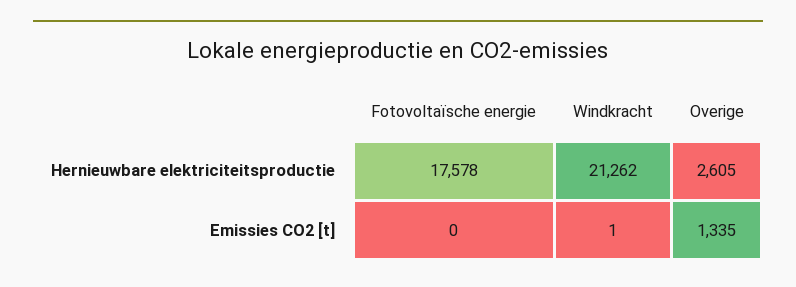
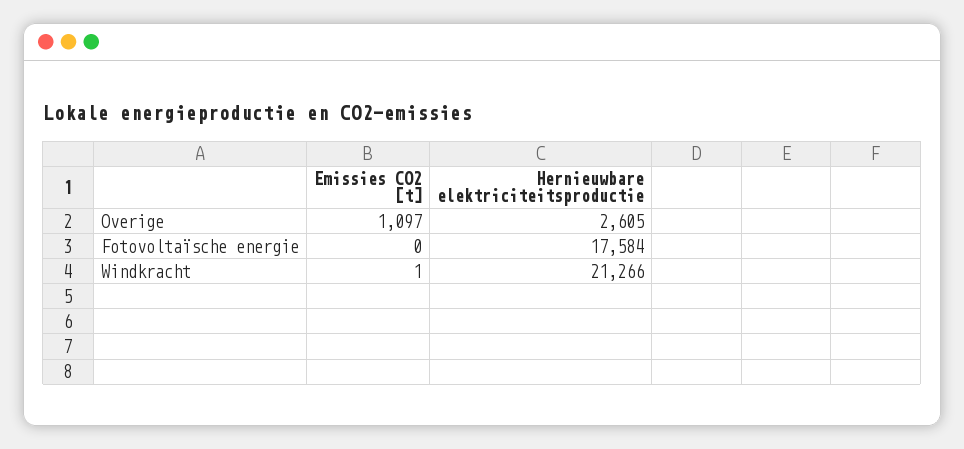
Fotovoltaïsche energie, Hernieuwbare elektriciteitsproductie: 17578 -> 17584
Windkracht, Hernieuwbare elektriciteitsproductie: 21262 -> 21266
Overige, Emissies CO2 [t]: 1335 -> 1097

